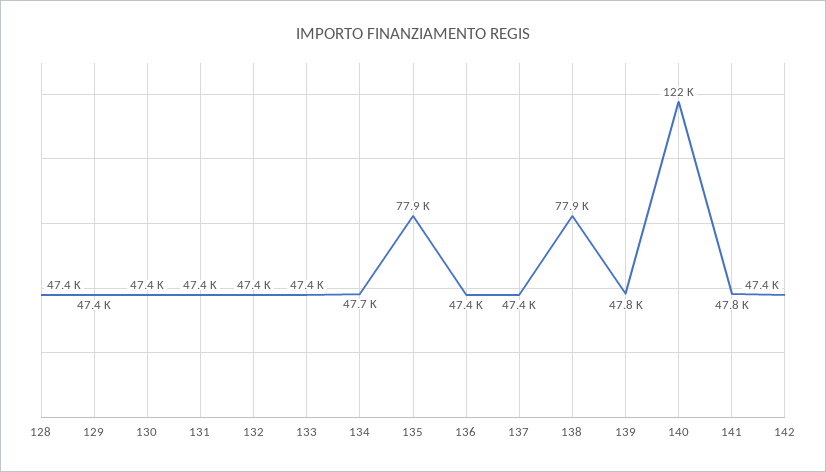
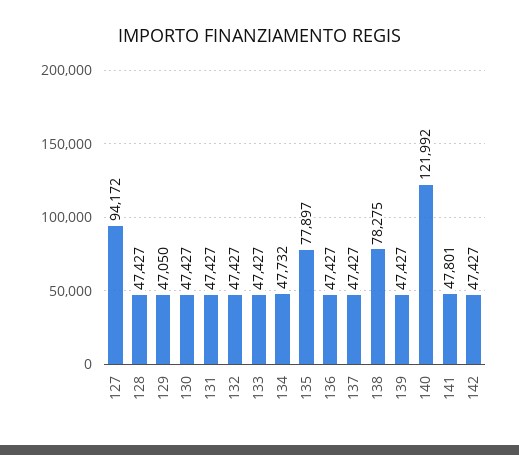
129: 47400 -> 47050
138: 77900 -> 78275
139: 47800 -> 47427
127: none -> 94172

